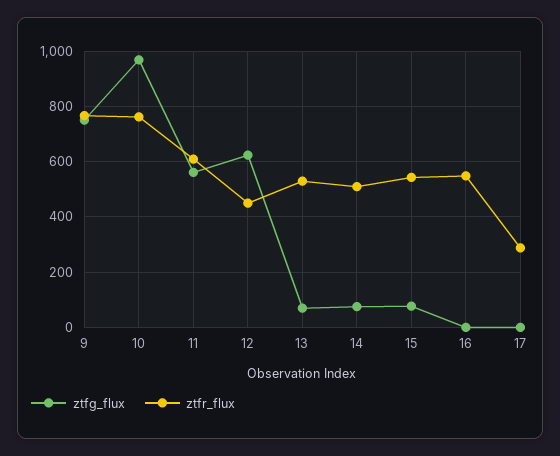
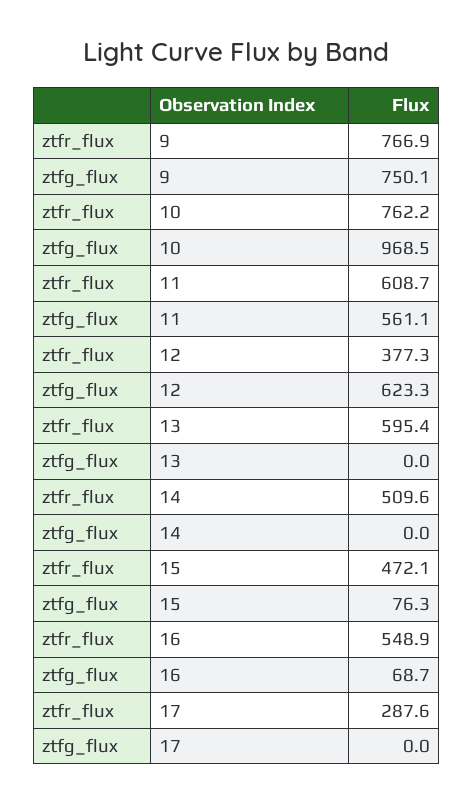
ztfr_flux, 12: 450 -> 377.3
ztfg_flux, 13: 75 -> 0
ztfr_flux, 13: 525 -> 595.4
ztfg_flux, 14: 75 -> 0
ztfr_flux, 15: 550 -> 472.1
ztfg_flux, 16: 0 -> 68.7

